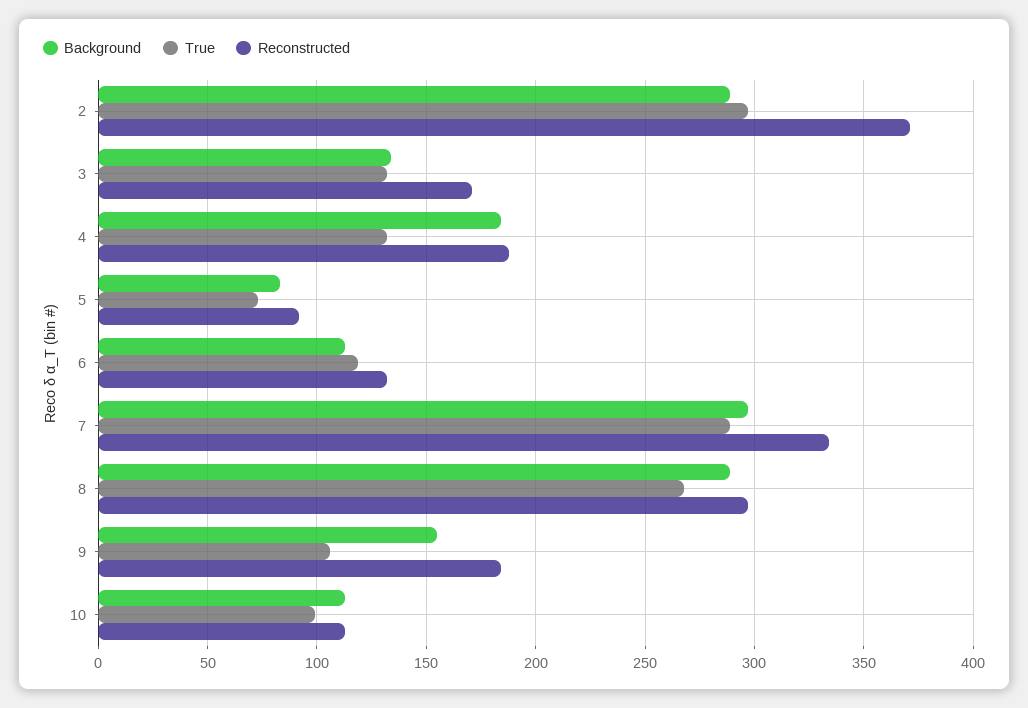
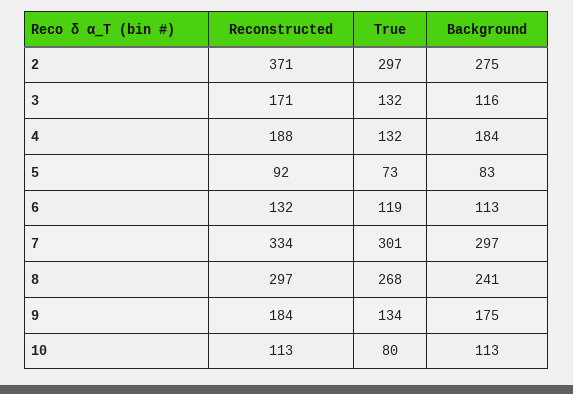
Background, 2: 290 -> 275
Background, 3: 135 -> 116
True, 7: 290 -> 301
Background, 8: 290 -> 241
Background, 9: 155 -> 175
True, 9: 105 -> 134
True, 10: 100 -> 80

